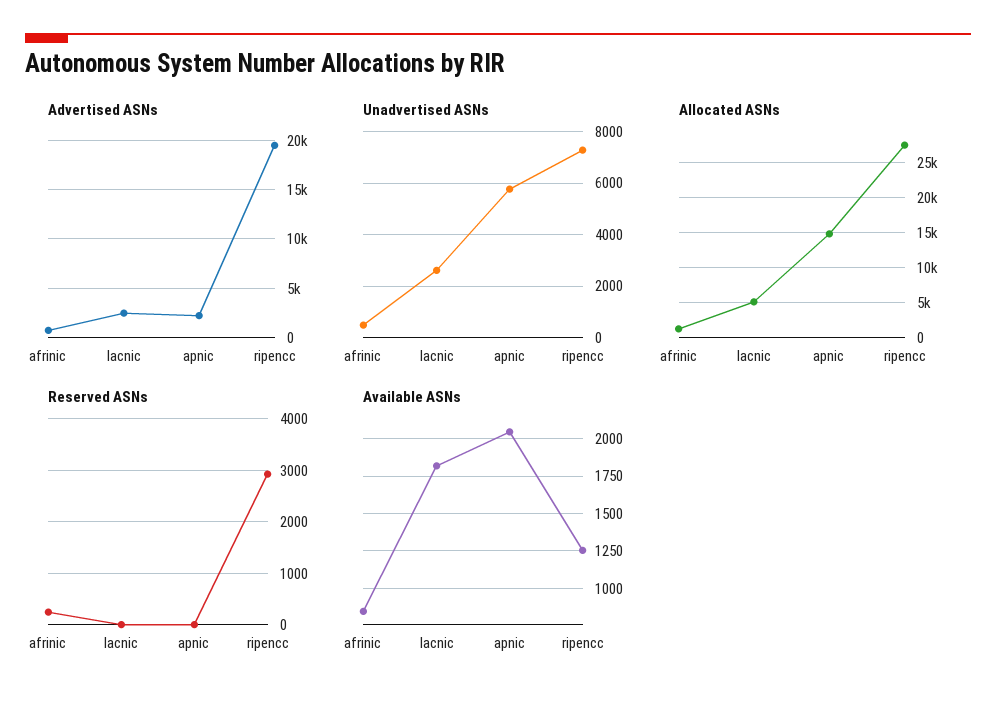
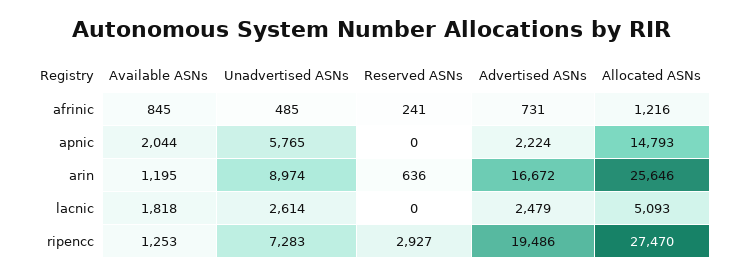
Available ASNs, arin: none -> 1195
Unadvertised ASNs, arin: none -> 8974
Reserved ASNs, arin: none -> 636
Advertised ASNs, arin: none -> 16672
Allocated ASNs, arin: none -> 25646

